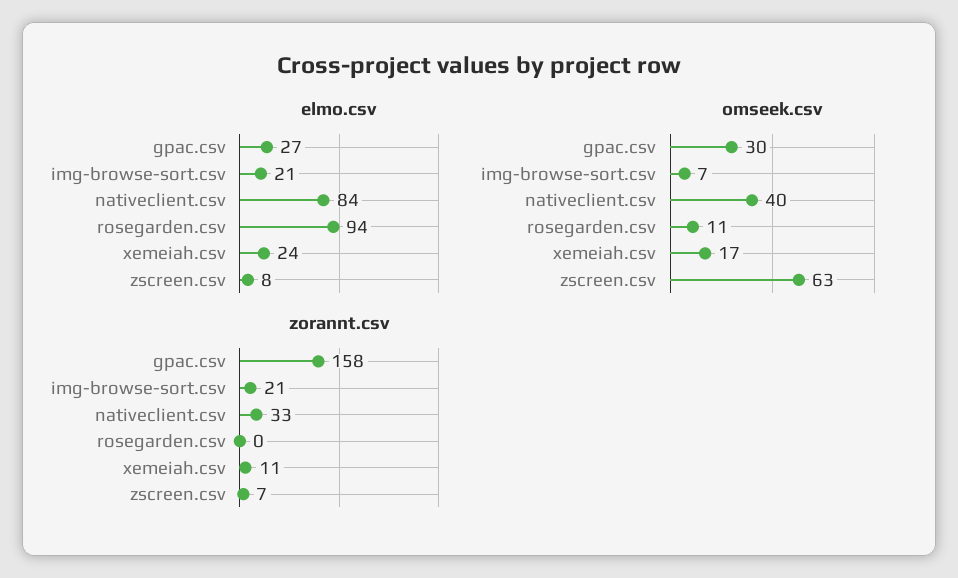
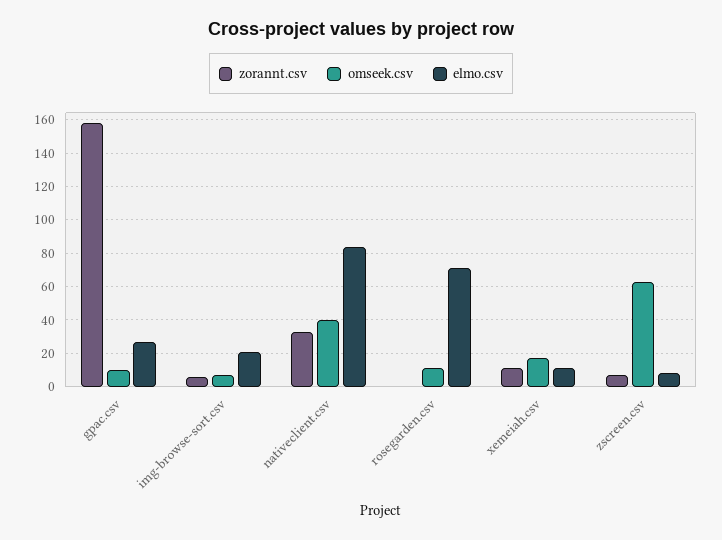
elmo.csv, rosegarden.csv: 94 -> 70
elmo.csv, xemeiah.csv: 24 -> 10
omseek.csv, gpac.csv: 30 -> 10
zorannt.csv, img-browse-sort.csv: 21 -> 5

